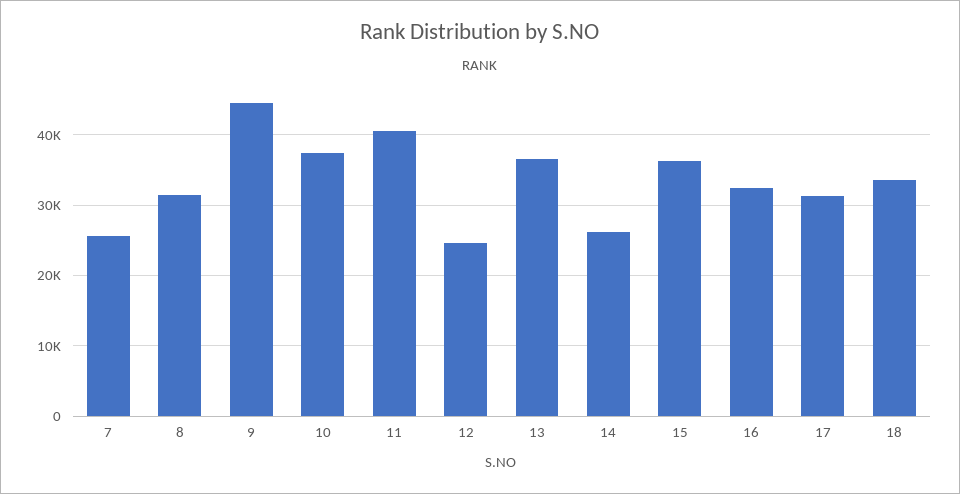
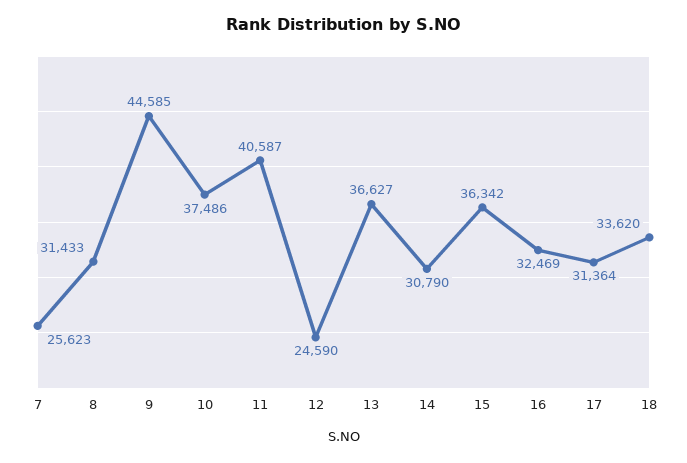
14: 26000 -> 30790

